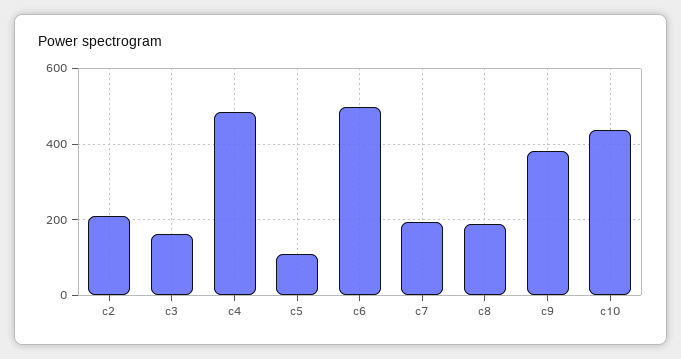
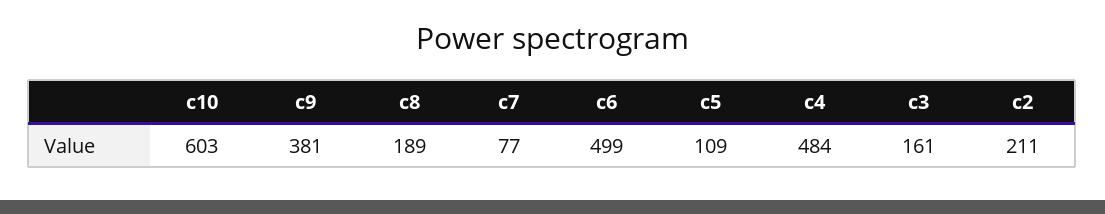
c7: 200 -> 77
c10: 440 -> 603

